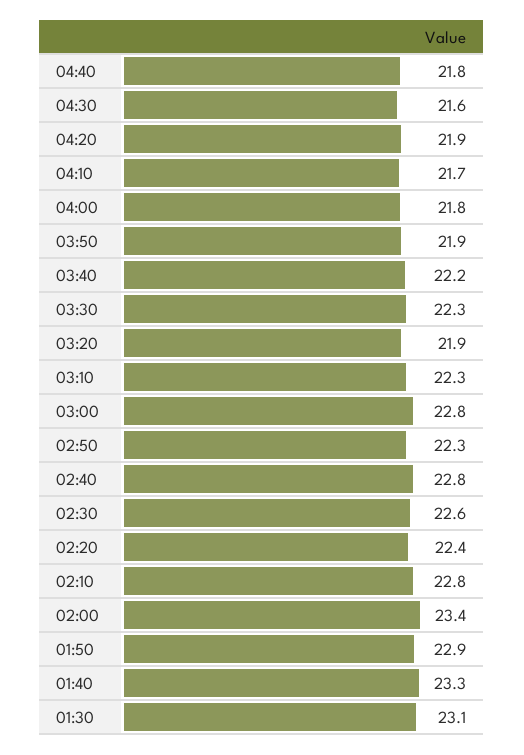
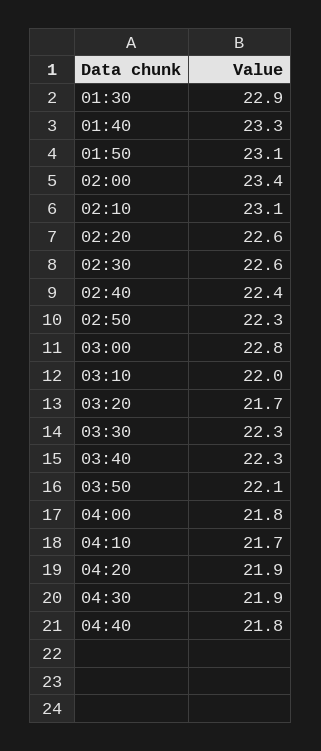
04:30: 21.6 -> 21.9
03:50: 21.9 -> 22.1
03:40: 22.2 -> 22.3
03:20: 21.9 -> 21.7
03:10: 22.3 -> 22
02:40: 22.8 -> 22.4
02:20: 22.4 -> 22.6
02:10: 22.8 -> 23.1
01:50: 22.9 -> 23.1
01:30: 23.1 -> 22.9

